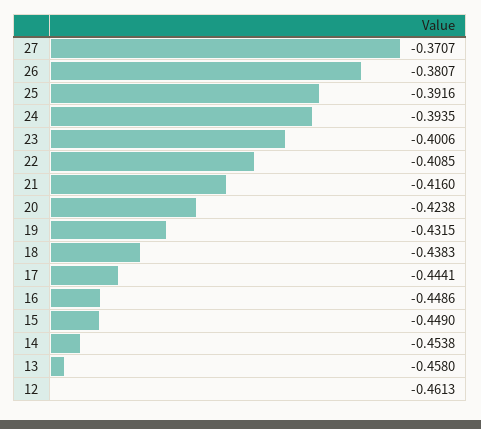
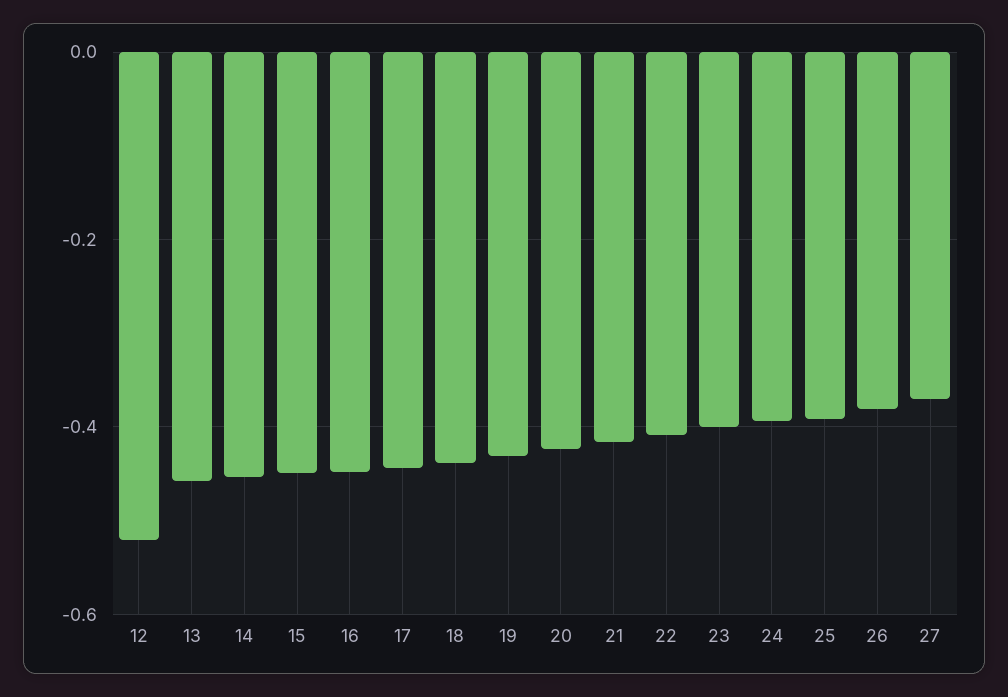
12: -0.4613 -> -0.52

